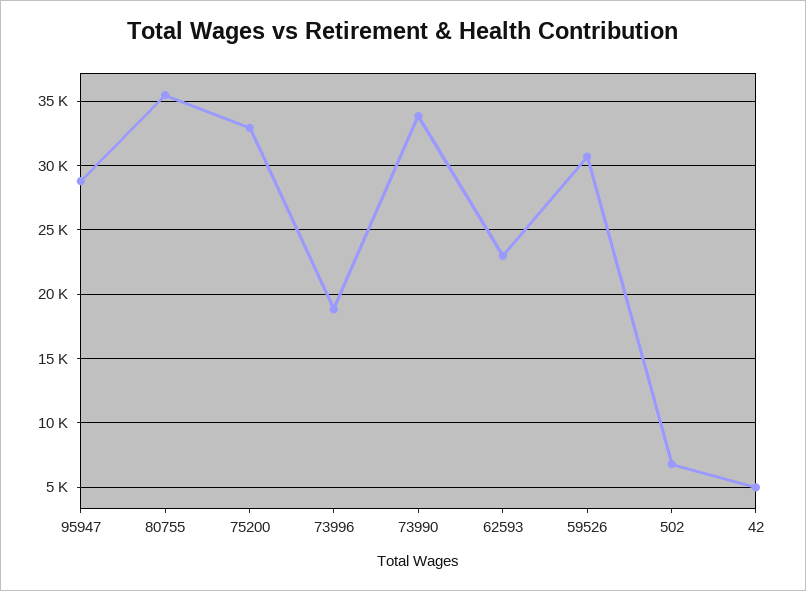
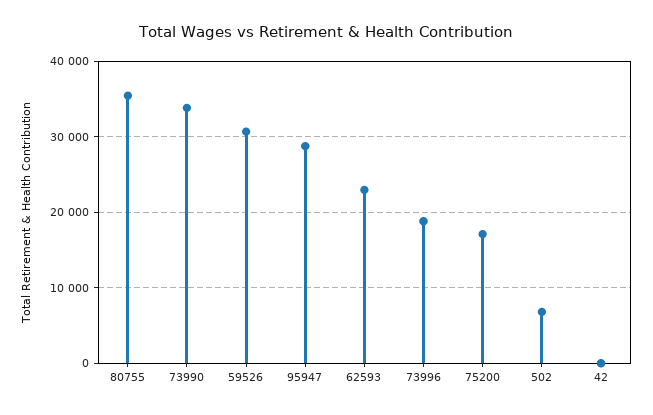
75200: 33000 -> 17000
42: 5000 -> 0

